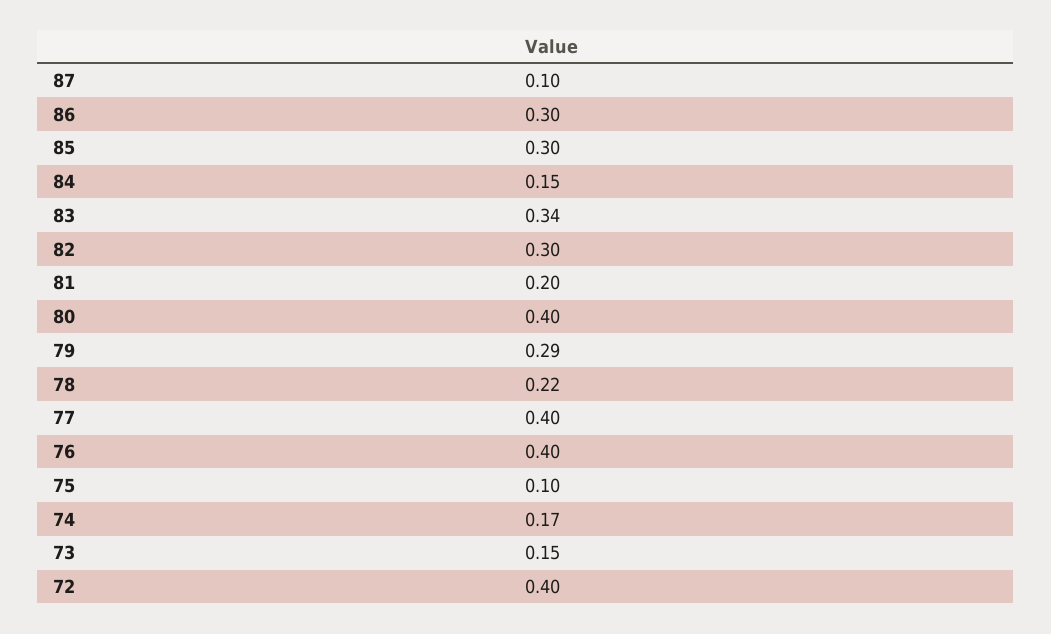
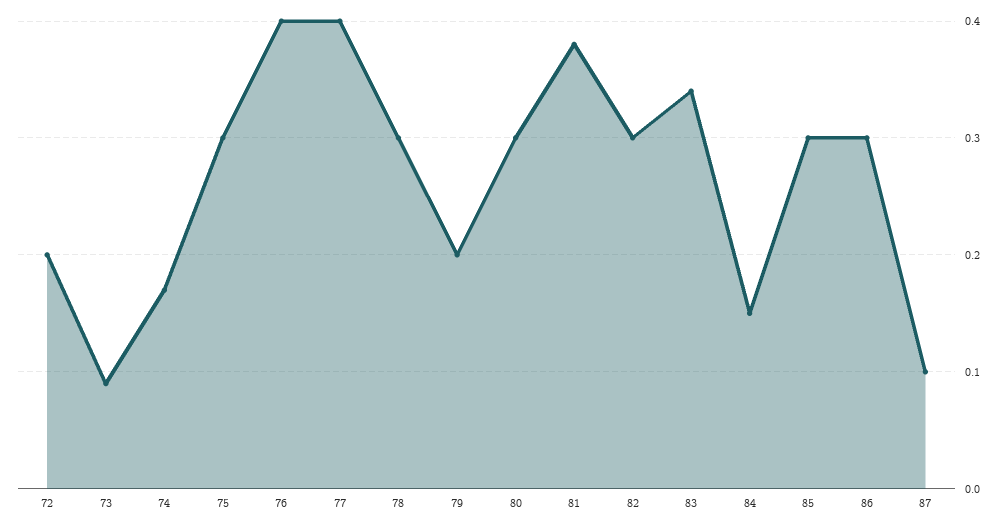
81: 0.2 -> 0.38
80: 0.4 -> 0.3
79: 0.29 -> 0.2
78: 0.22 -> 0.3
75: 0.1 -> 0.3
73: 0.15 -> 0.09
72: 0.4 -> 0.2

